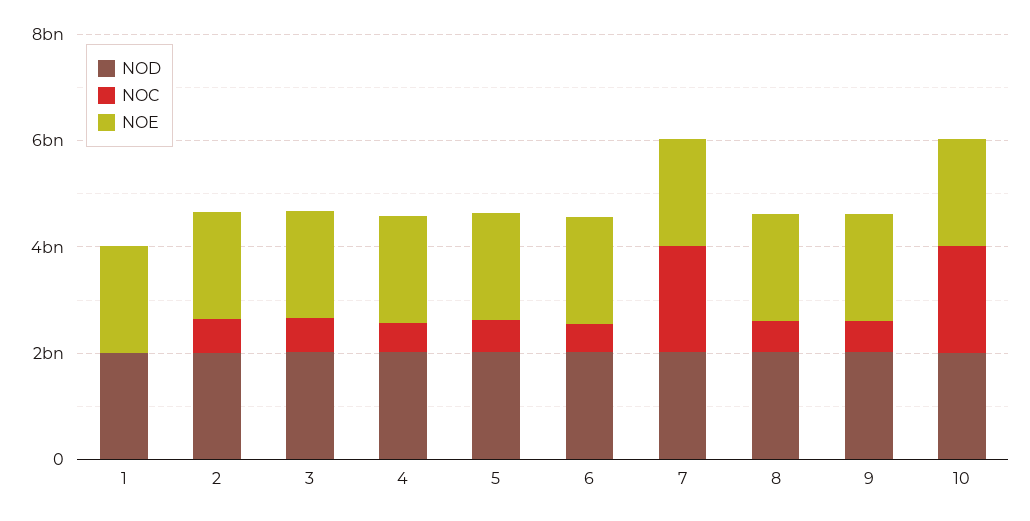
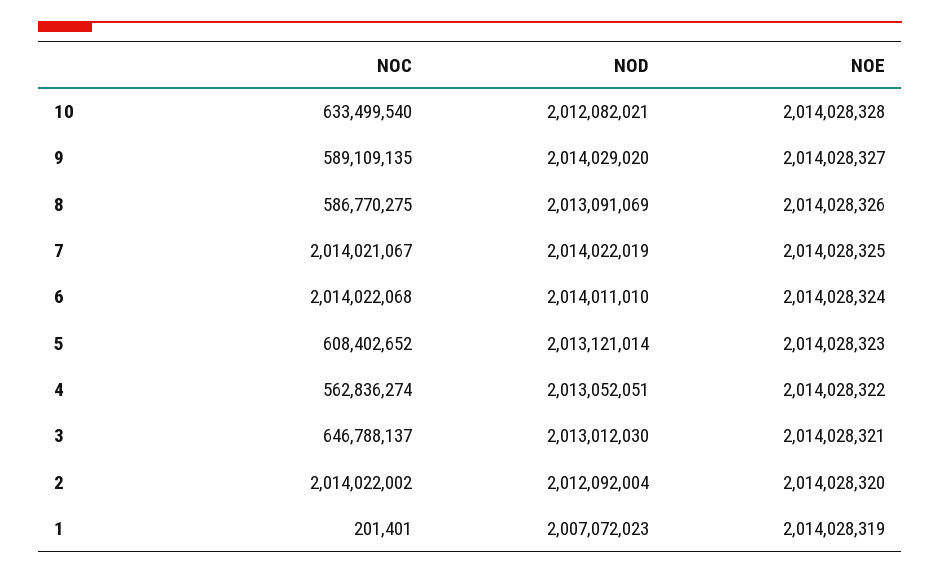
NOC, 2: 500000000 -> 2014022002
NOC, 6: 500000000 -> 2014022068
NOC, 10: 2000000000 -> 633499540

